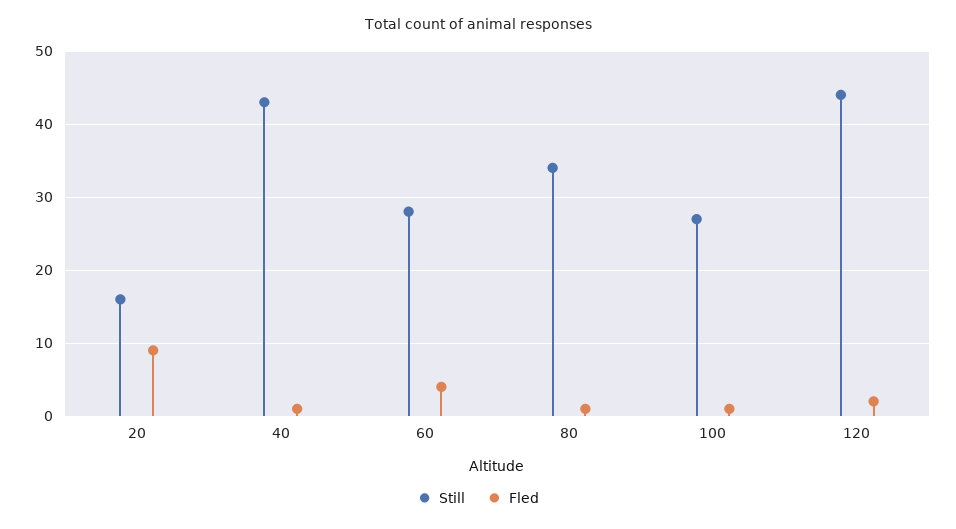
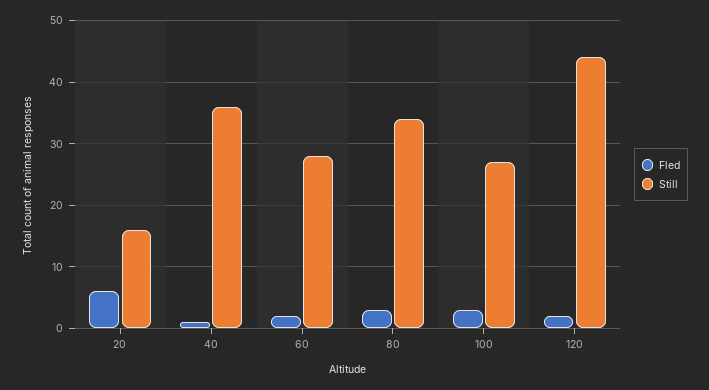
Fled, 20: 9 -> 6
Still, 40: 43 -> 36
Fled, 60: 4 -> 2
Fled, 80: 1 -> 3
Fled, 100: 1 -> 3

